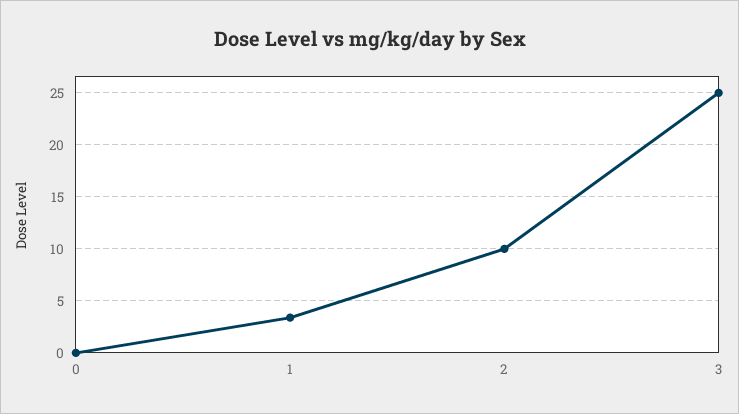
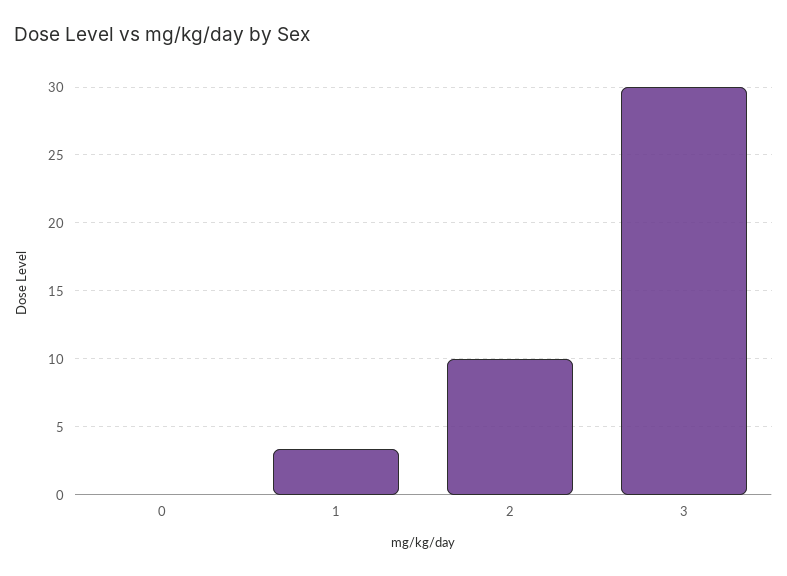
3: 25 -> 30

